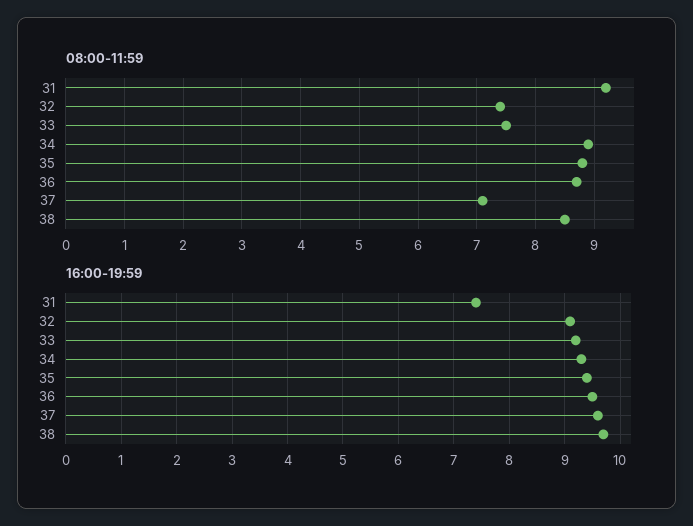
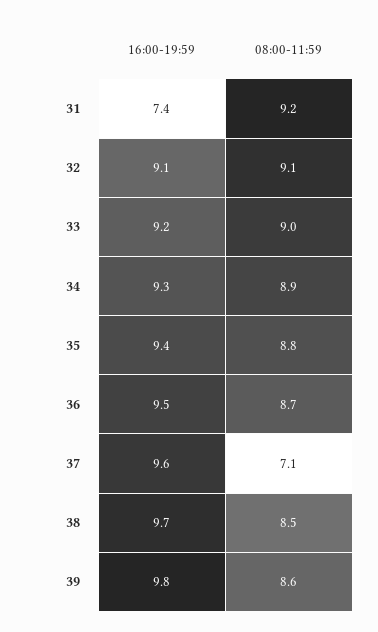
08:00-11:59, 32: 7.5 -> 9.1
08:00-11:59, 33: 7.5 -> 9
16:00-19:59, 39: none -> 9.8
08:00-11:59, 39: none -> 8.6

